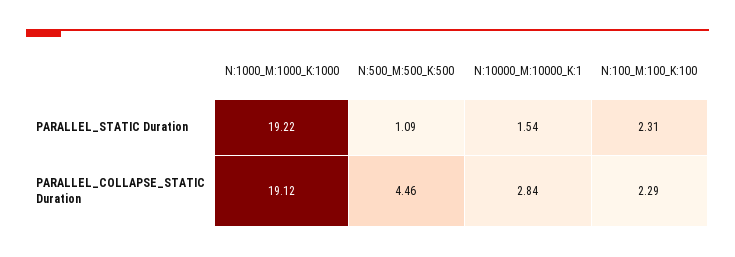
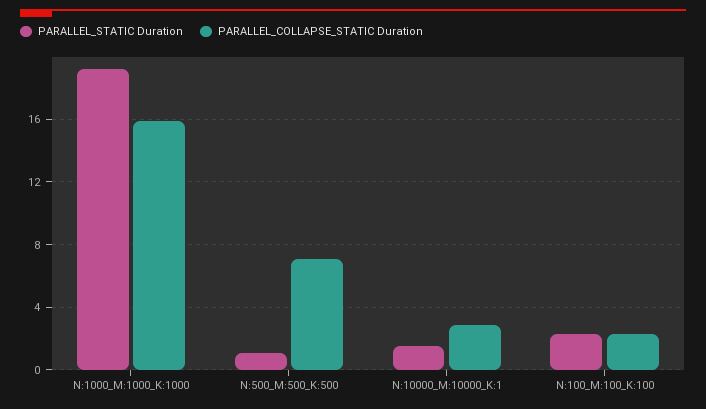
PARALLEL_COLLAPSE_STATIC Duration, N:1000_M:1000_K:1000: 19.12 -> 16
PARALLEL_COLLAPSE_STATIC Duration, N:500_M:500_K:500: 4.46 -> 7

